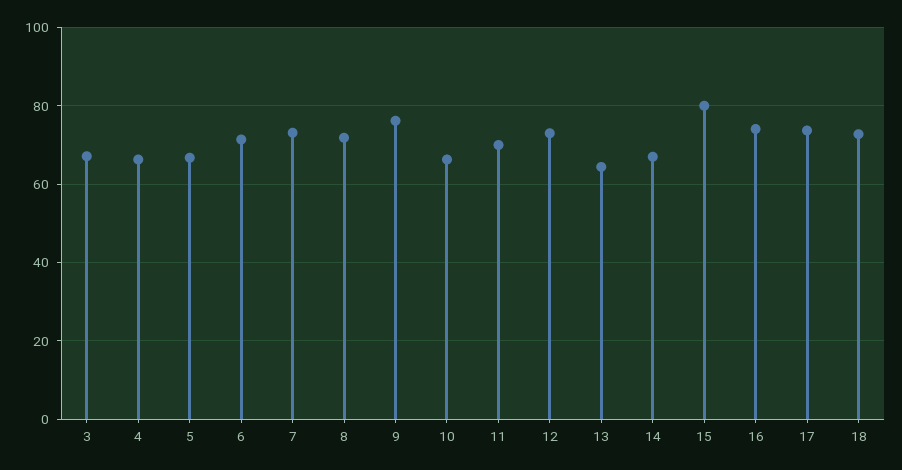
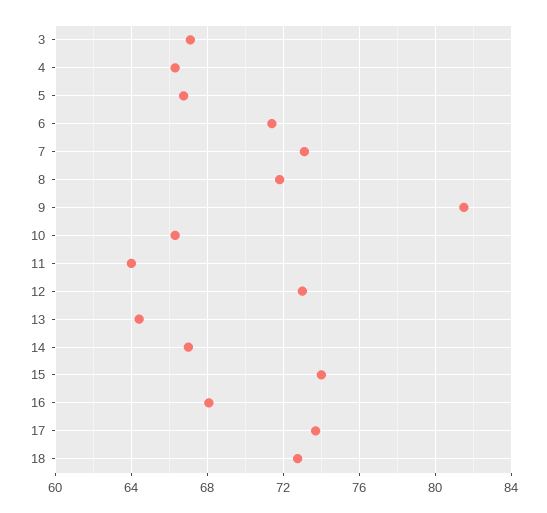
9: 76 -> 81.5
11: 70 -> 64
15: 80 -> 74
16: 74 -> 68

